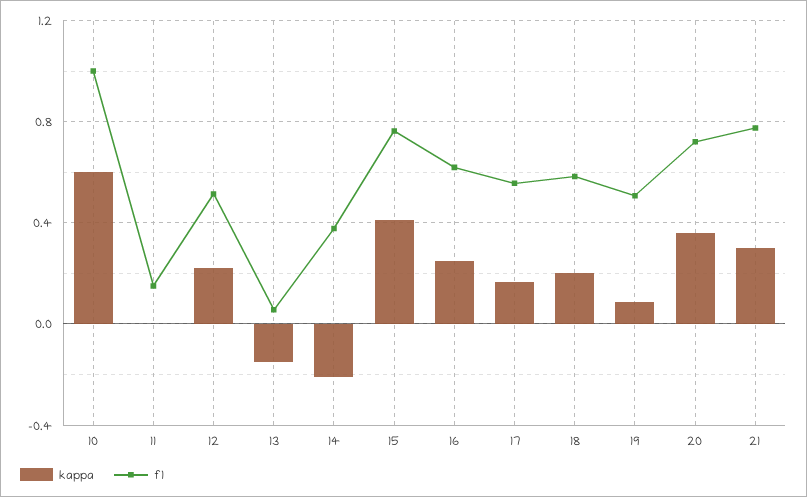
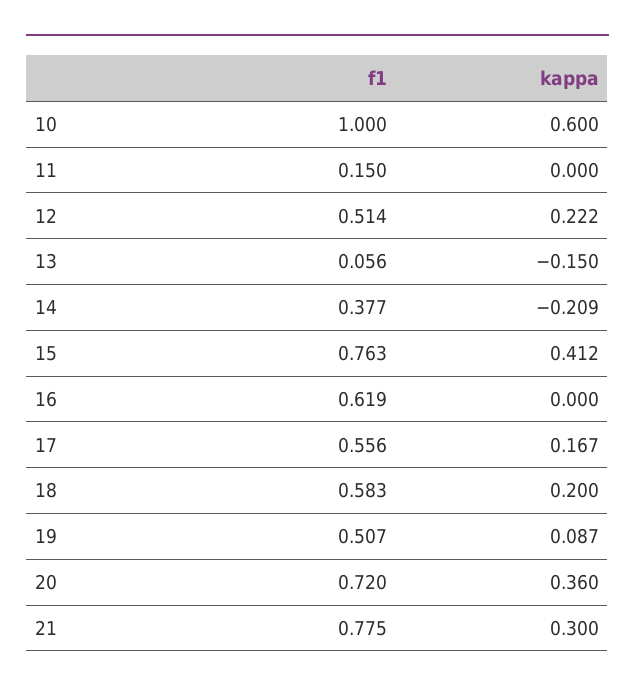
kappa, 16: 0.25 -> 0

